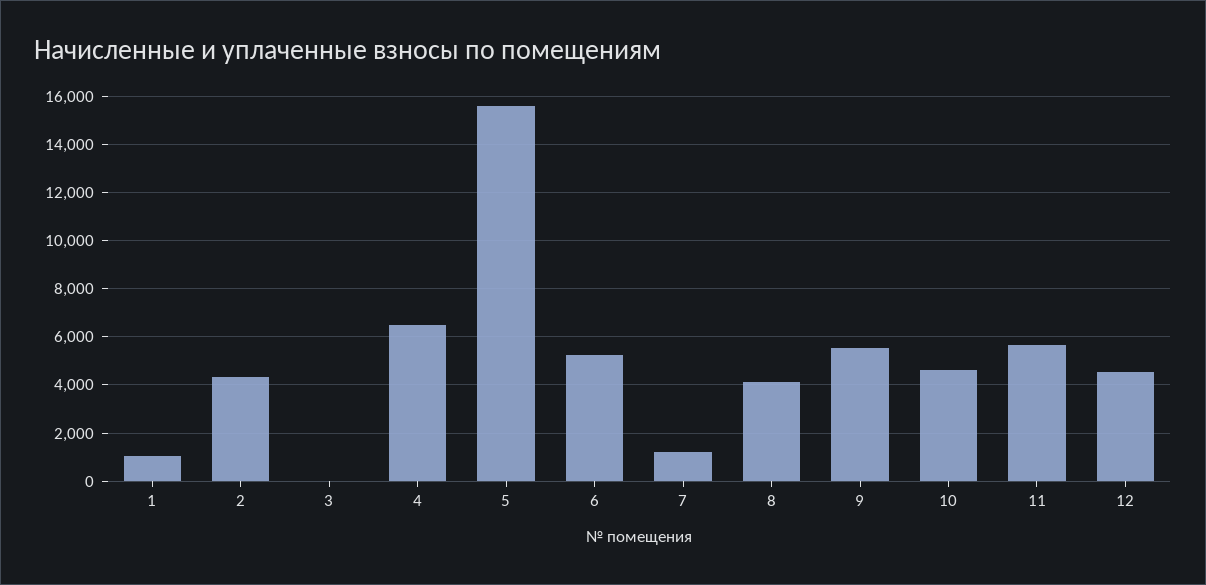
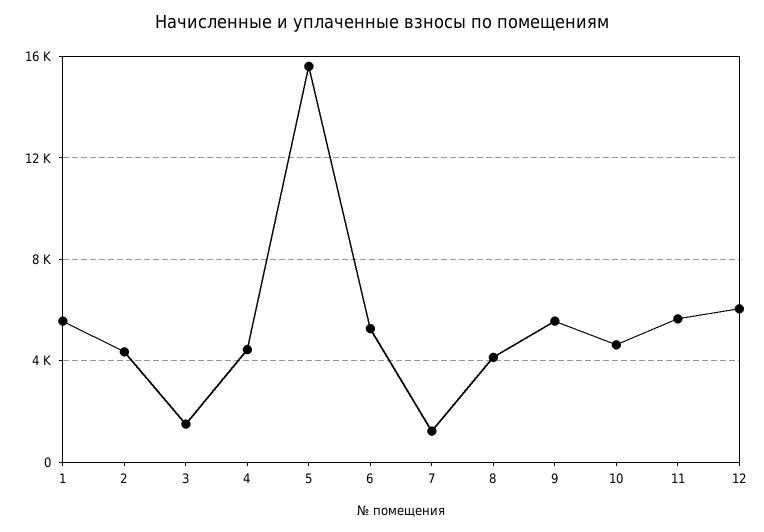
1: 1000 -> 5500
3: 0 -> 1500
4: 6500 -> 4500
12: 4500 -> 6000

